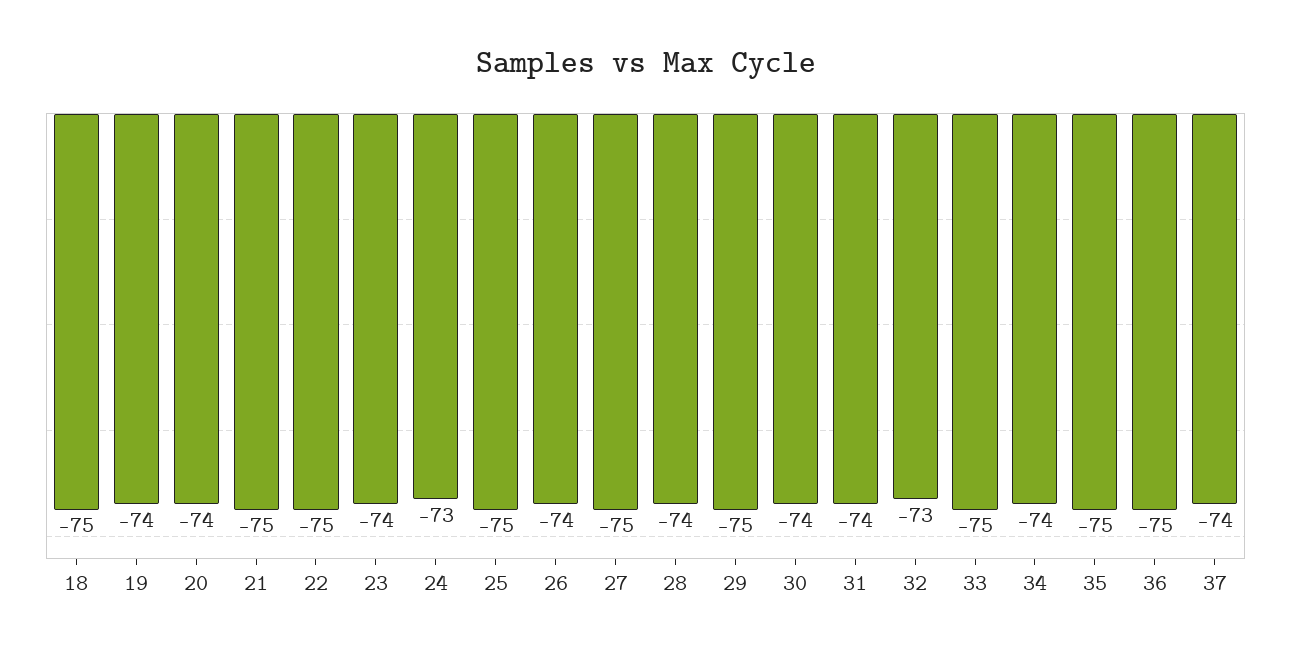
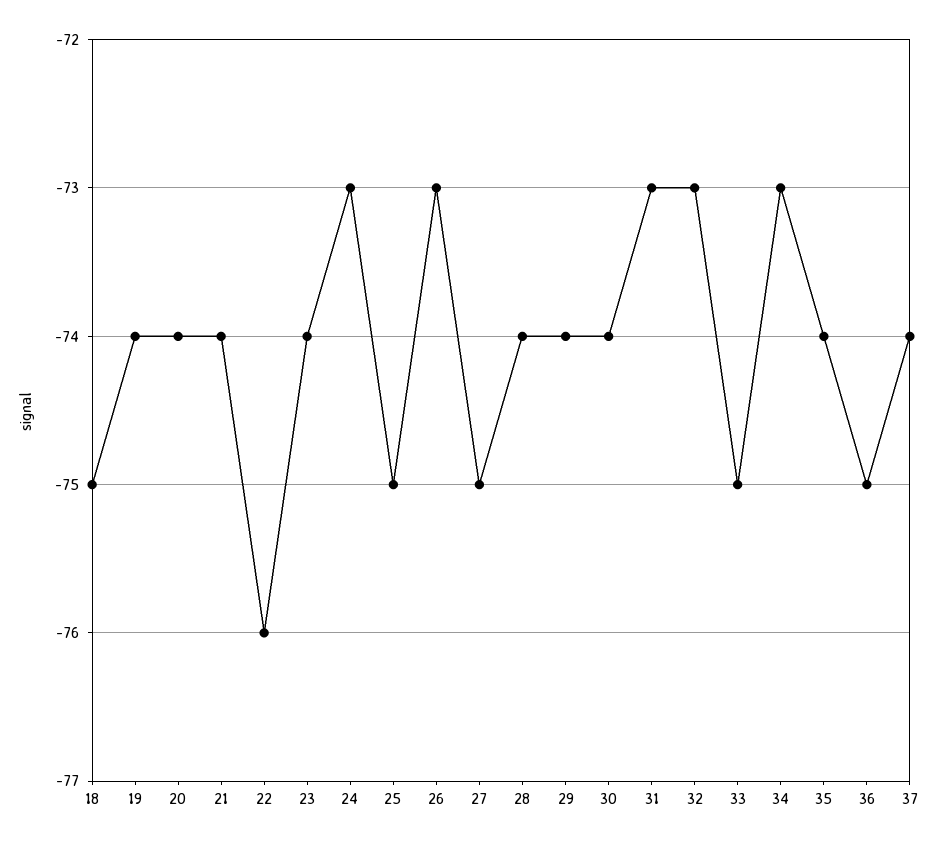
21: -75 -> -74
22: -75 -> -76
26: -74 -> -73
29: -75 -> -74
31: -74 -> -73
34: -74 -> -73
35: -75 -> -74

